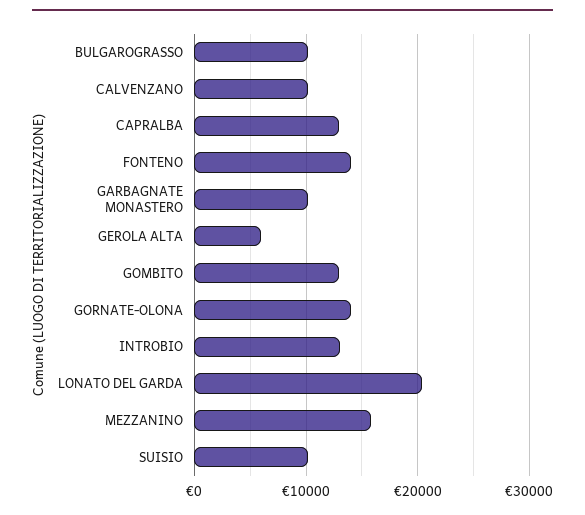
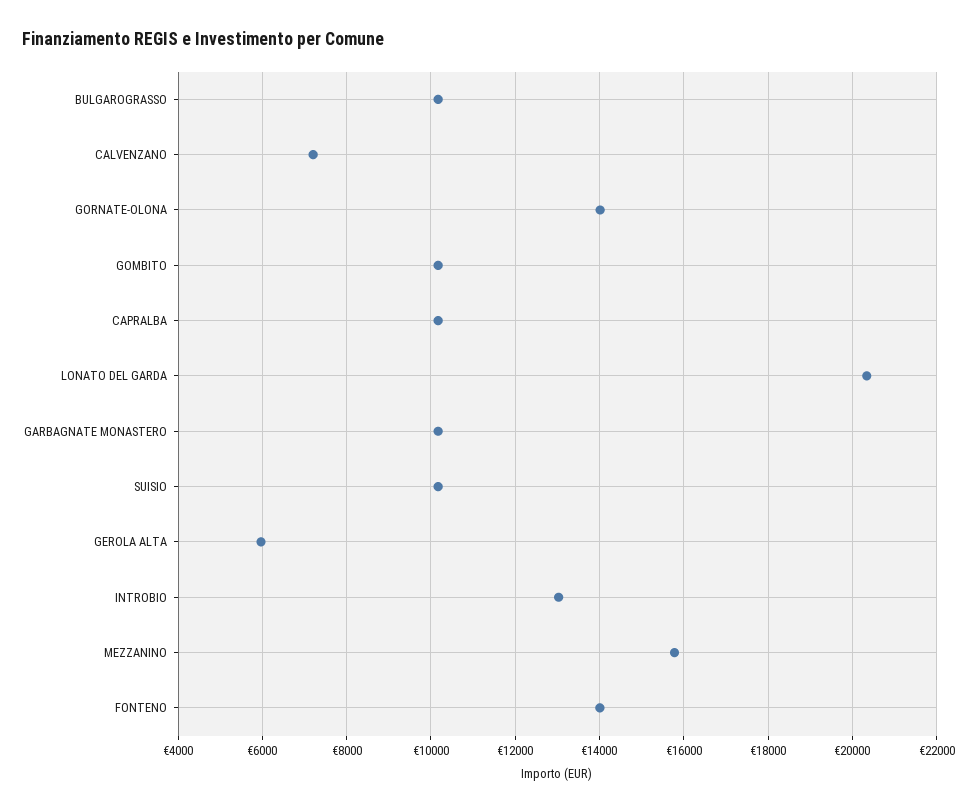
CALVENZANO: 10000 -> 7200
CAPRALBA: 13000 -> 10200
GOMBITO: 13000 -> 10200

